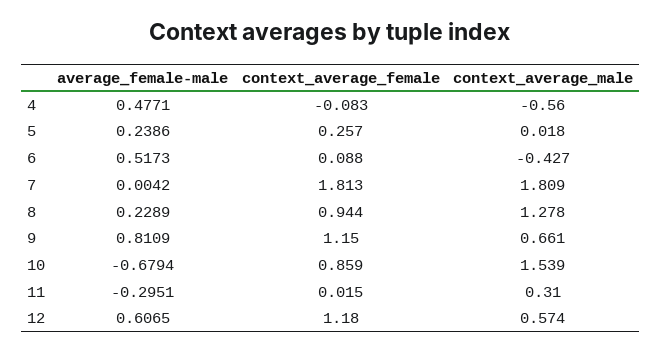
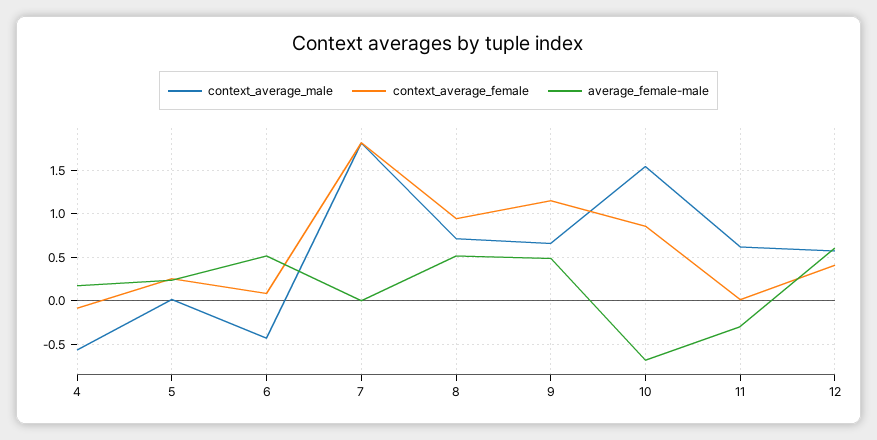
average_female-male, 4: 0.4771 -> 0.2
average_female-male, 8: 0.2289 -> 0.5
context_average_male, 8: 1.278 -> 0.7
average_female-male, 9: 0.8109 -> 0.5
context_average_male, 11: 0.31 -> 0.6
context_average_female, 12: 1.18 -> 0.4

